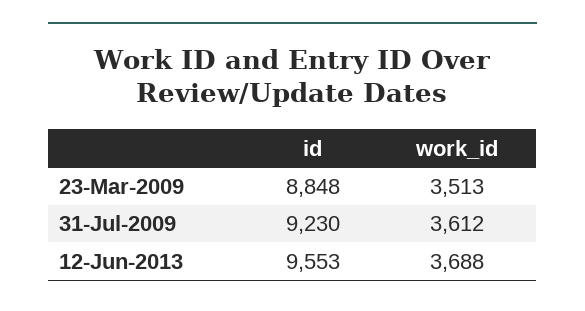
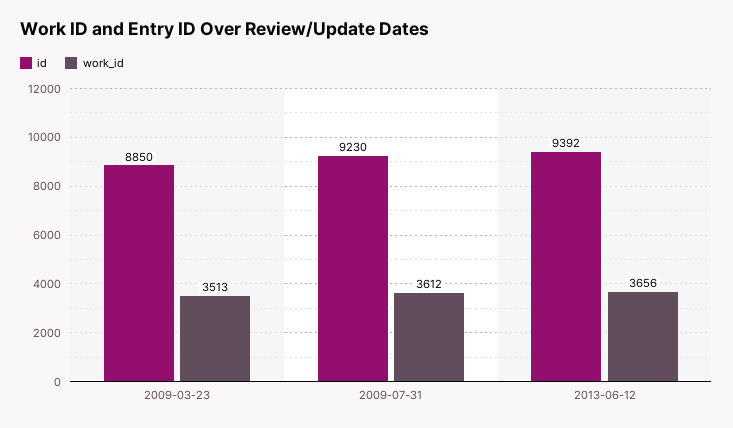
id, 23-Mar-2009: 8848 -> 8850
id, 12-Jun-2013: 9553 -> 9392
work_id, 12-Jun-2013: 3688 -> 3656

